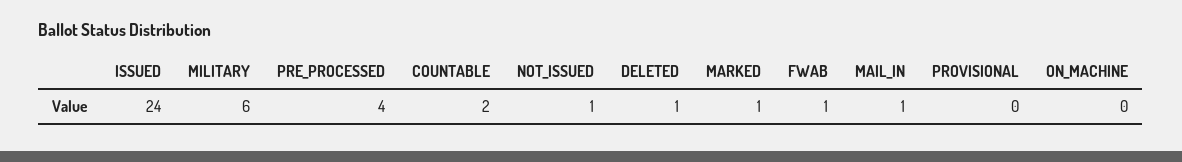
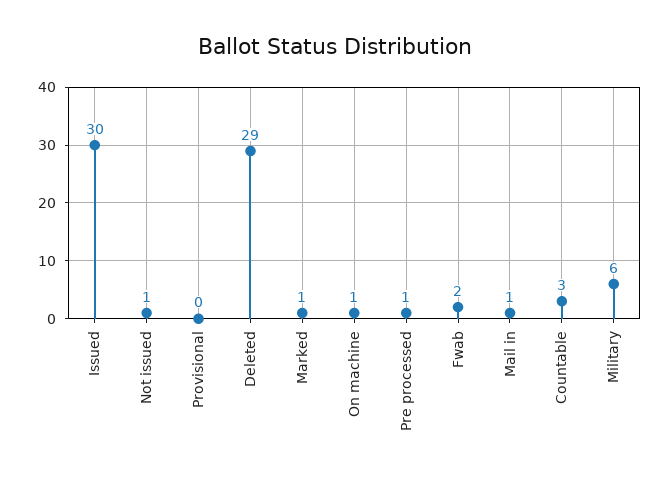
ISSUED: 24 -> 30
PRE_PROCESSED: 4 -> 1
COUNTABLE: 2 -> 3
DELETED: 1 -> 29
FWAB: 1 -> 2
ON_MACHINE: 0 -> 1

